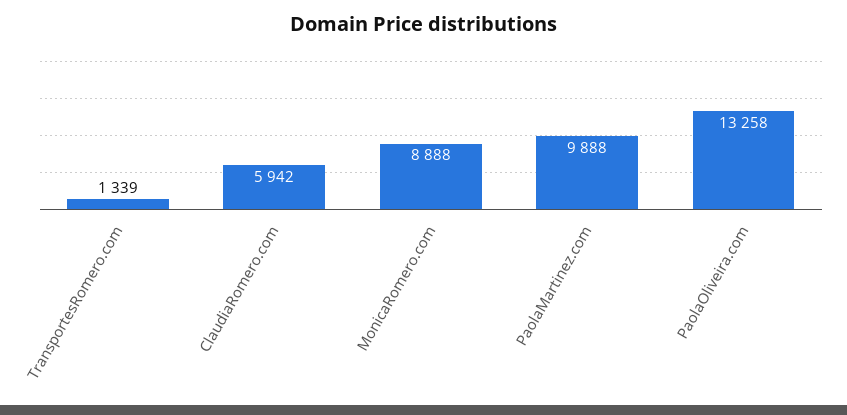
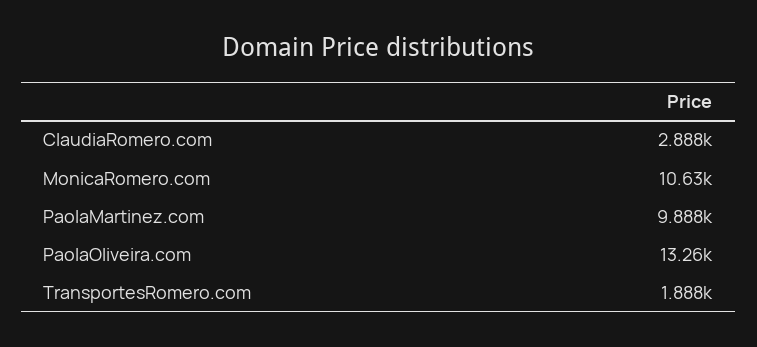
TransportesRomero.com: 1339 -> 1888
ClaudiaRomero.com: 5942 -> 2888
MonicaRomero.com: 8888 -> 10630

